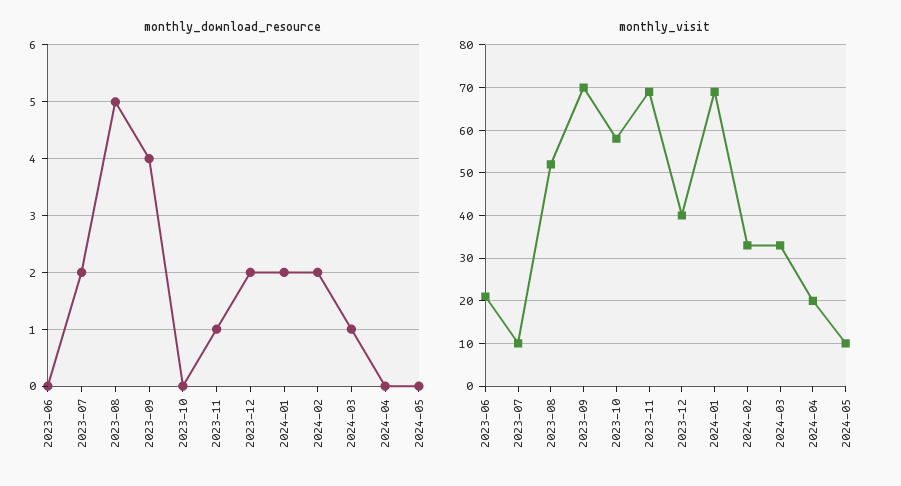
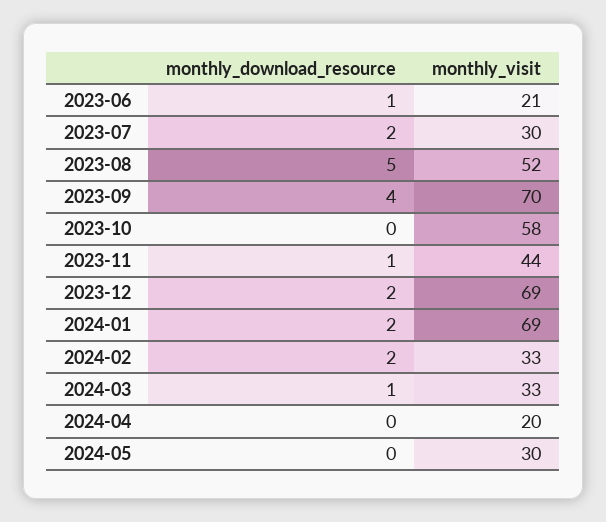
monthly_download_resource, 2023-06: 0 -> 1
monthly_visit, 2023-07: 10 -> 30
monthly_visit, 2023-11: 70 -> 44
monthly_visit, 2023-12: 40 -> 69
monthly_visit, 2024-05: 10 -> 30

